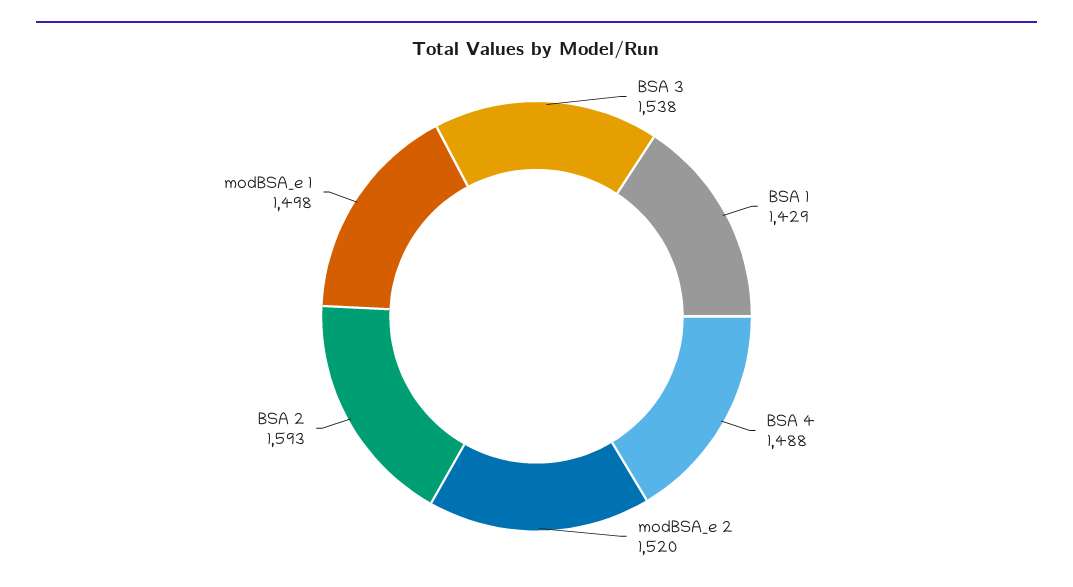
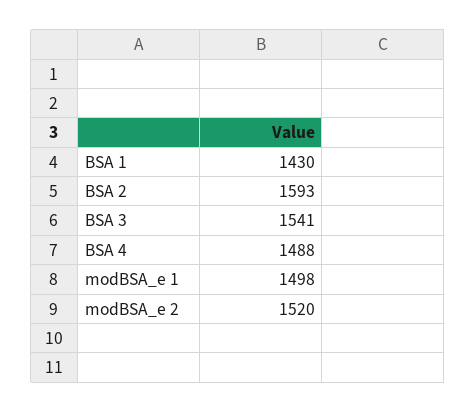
BSA 3: 1538 -> 1541
BSA 1: 1429 -> 1430

